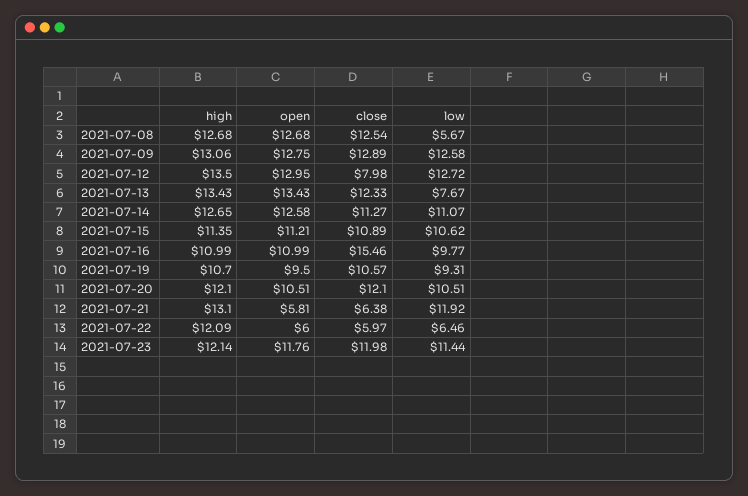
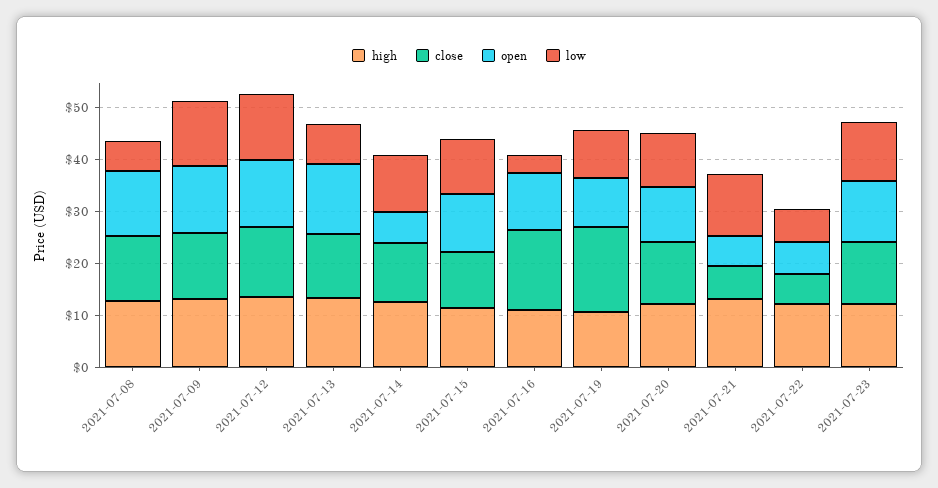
close, 2021-07-12: 7.98 -> 14
open, 2021-07-14: 12.58 -> 6
low, 2021-07-16: 9.77 -> 4
close, 2021-07-19: 10.57 -> 16

